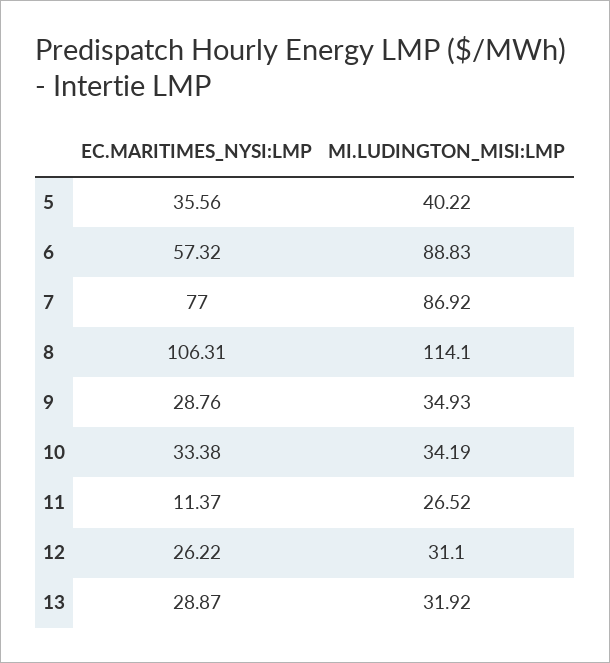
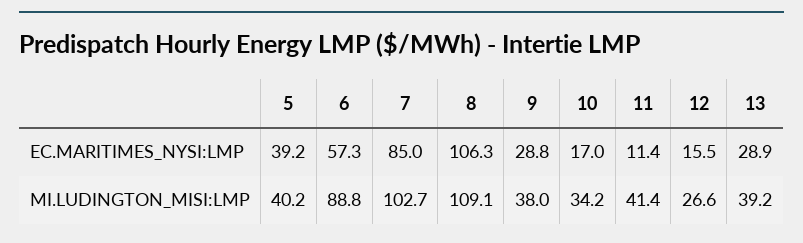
EC.MARITIMES_NYSI:LMP, 5: 35.56 -> 39.2
EC.MARITIMES_NYSI:LMP, 7: 77 -> 85
MI.LUDINGTON_MISI:LMP, 7: 86.92 -> 102.7
MI.LUDINGTON_MISI:LMP, 8: 114.1 -> 109.1
MI.LUDINGTON_MISI:LMP, 9: 34.93 -> 38
EC.MARITIMES_NYSI:LMP, 10: 33.38 -> 17
MI.LUDINGTON_MISI:LMP, 11: 26.52 -> 41.4
EC.MARITIMES_NYSI:LMP, 12: 26.22 -> 15.5
MI.LUDINGTON_MISI:LMP, 12: 31.1 -> 26.6
MI.LUDINGTON_MISI:LMP, 13: 31.92 -> 39.2

